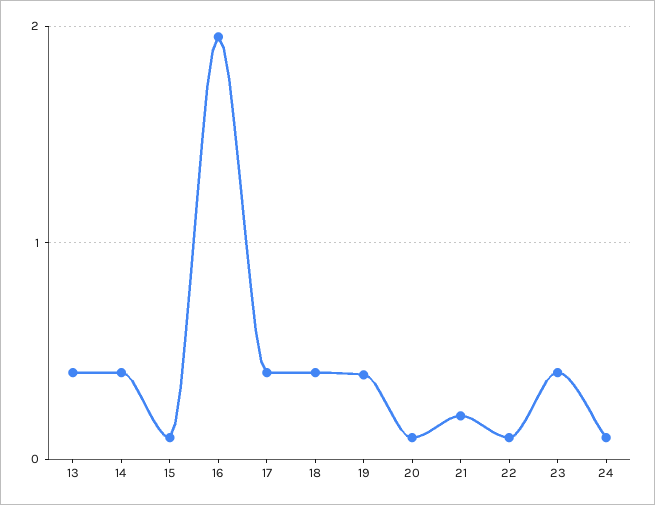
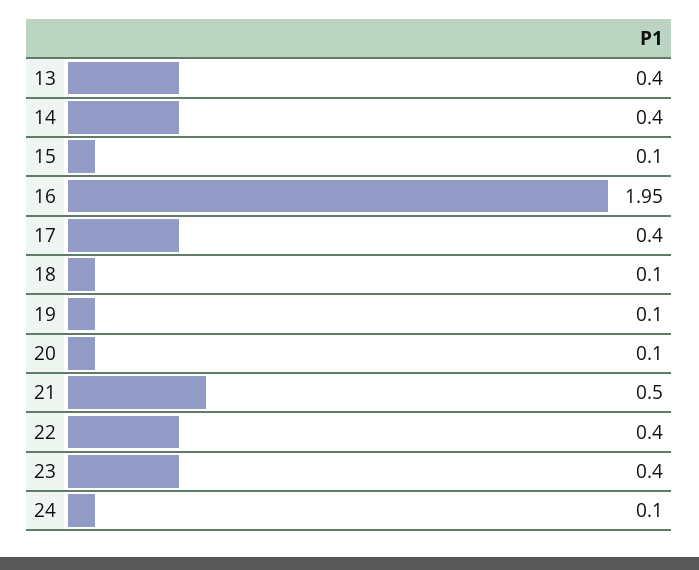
18: 0.4 -> 0.1
19: 0.4 -> 0.1
21: 0.2 -> 0.5
22: 0.1 -> 0.4

